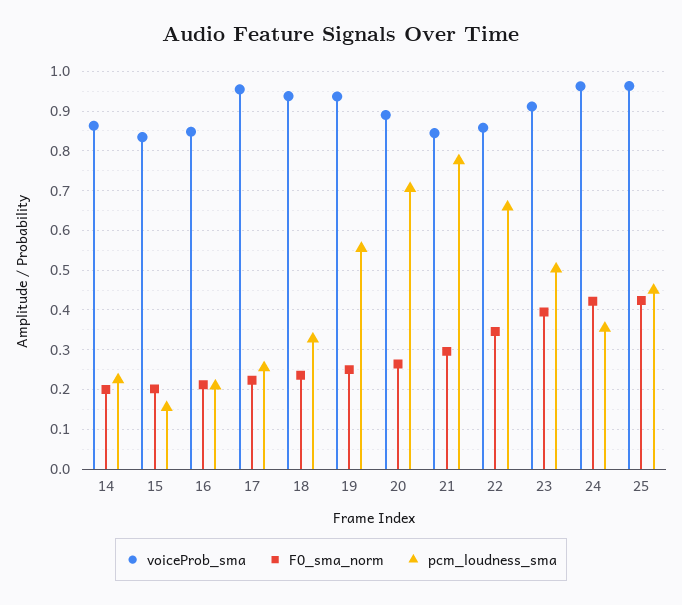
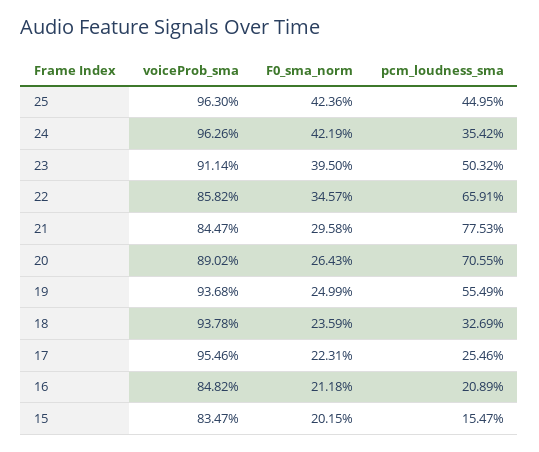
voiceProb_sma, 14: 0.86 -> none
F0_sma_norm, 14: 0.2 -> none
pcm_loudness_sma, 14: 0.22 -> none

